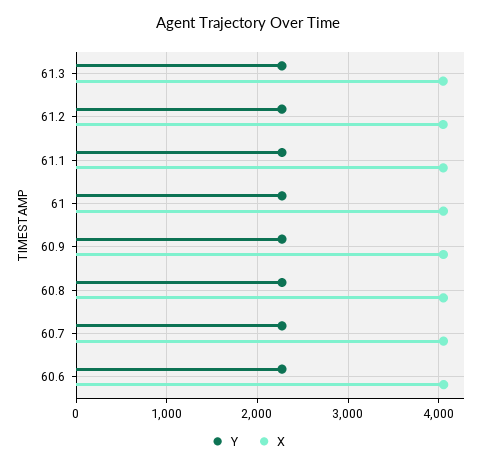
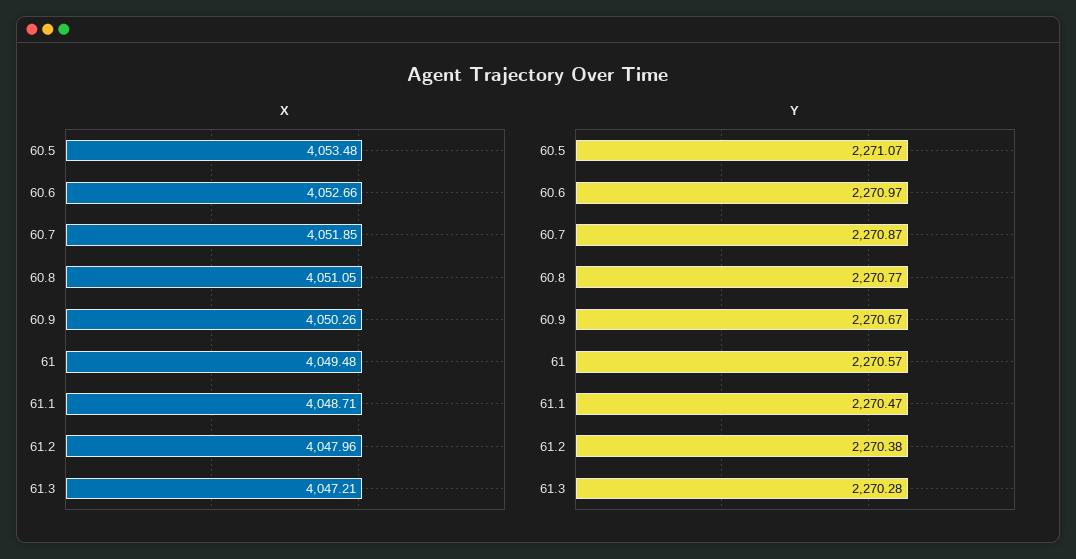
X, 60.5: none -> 4053.48
Y, 60.5: none -> 2271.07

